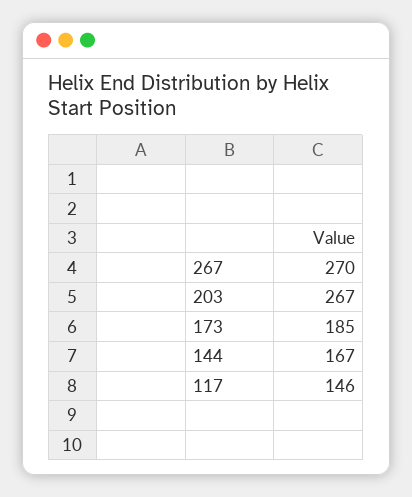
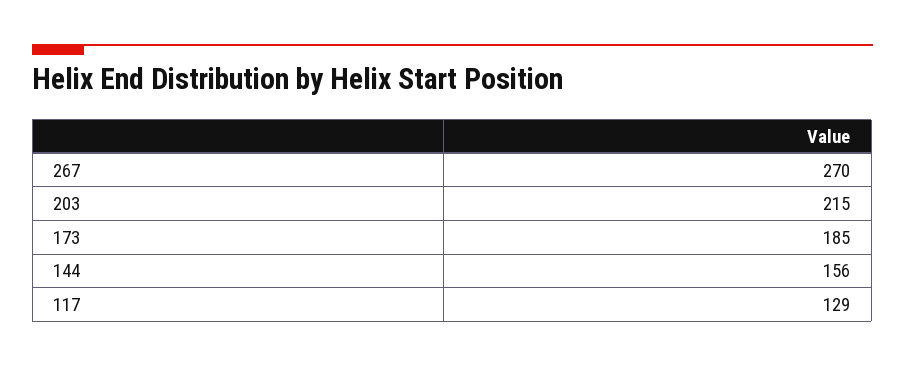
203: 267 -> 215
144: 167 -> 156
117: 146 -> 129

